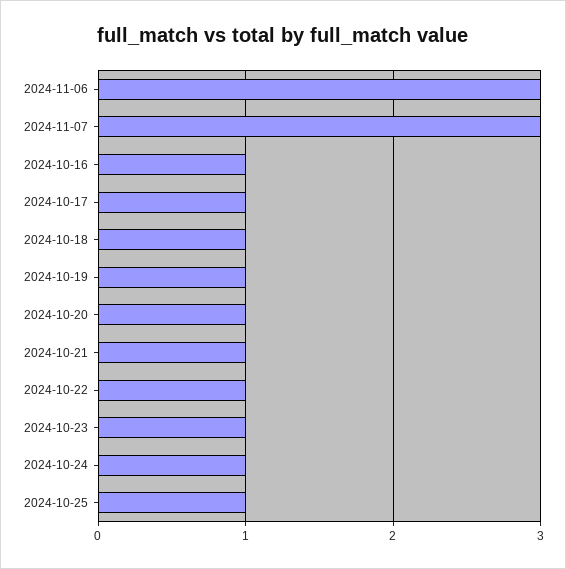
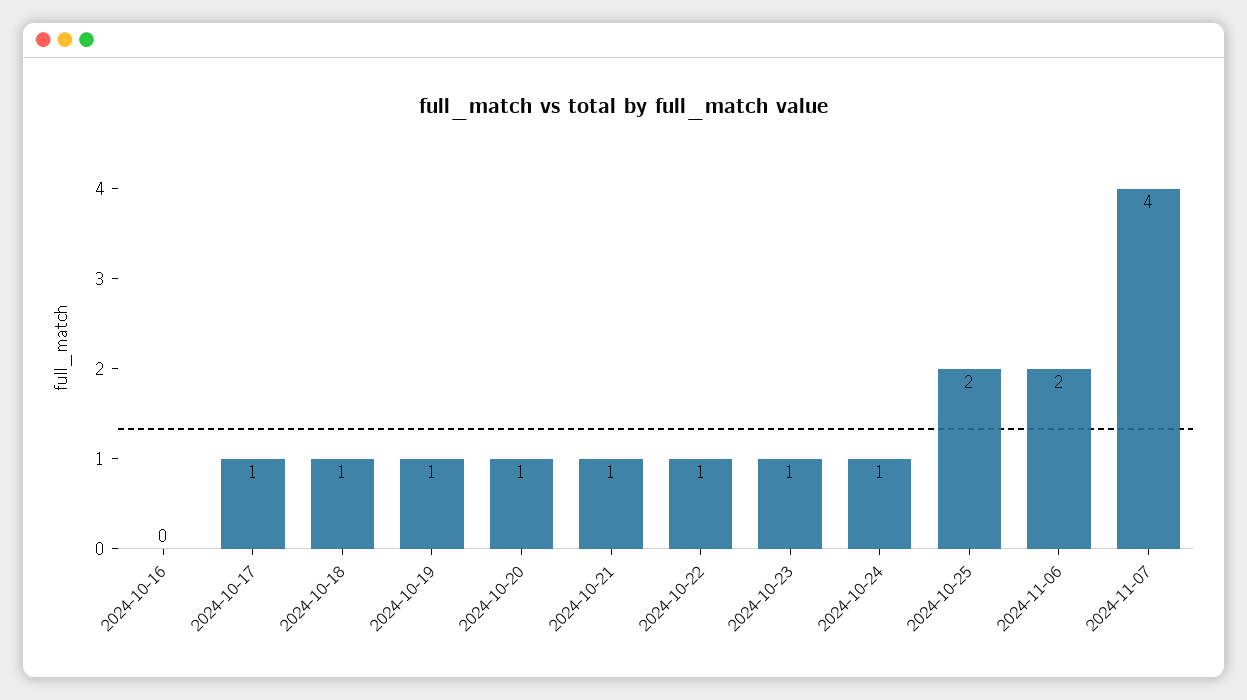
2024-11-06: 3 -> 2
2024-11-07: 3 -> 4
2024-10-16: 1 -> 0
2024-10-25: 1 -> 2

